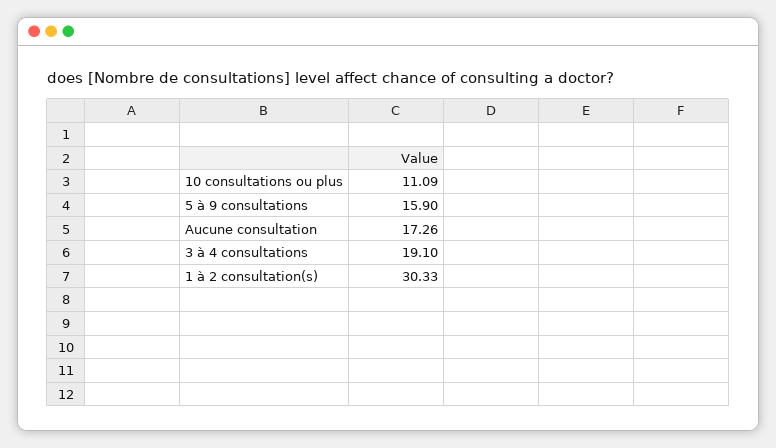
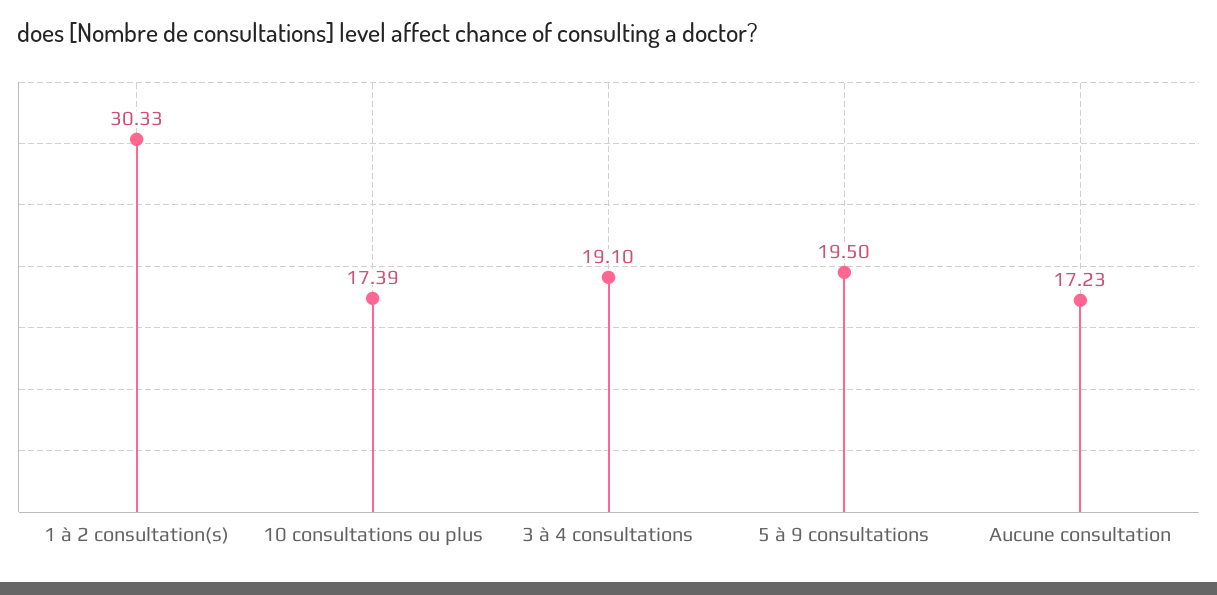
10 consultations ou plus: 11.09 -> 17.39
5 à 9 consultations: 15.9 -> 19.5
Aucune consultation: 17.26 -> 17.23

